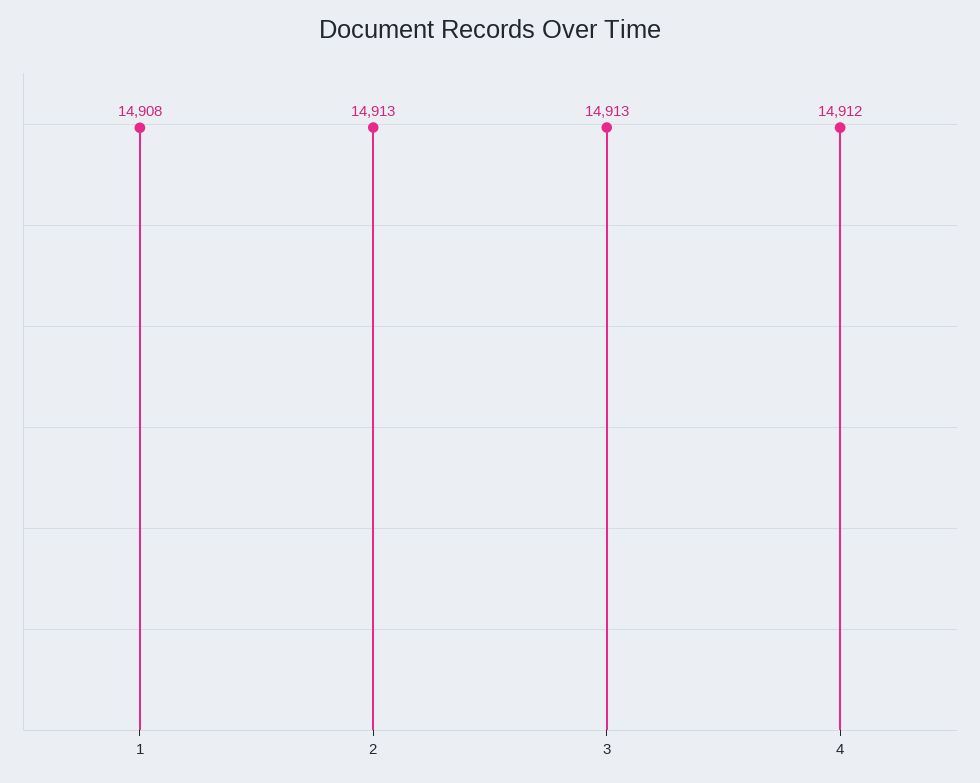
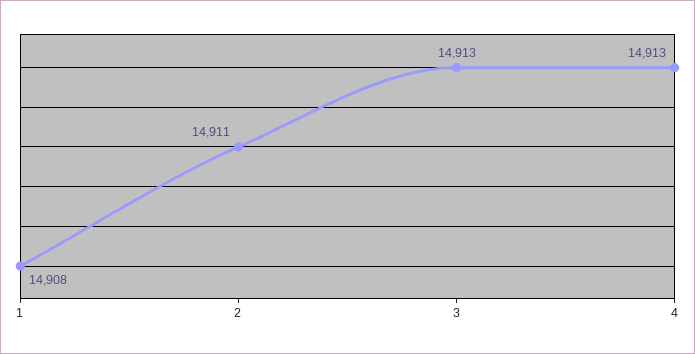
2: 14913 -> 14911
4: 14912 -> 14913

